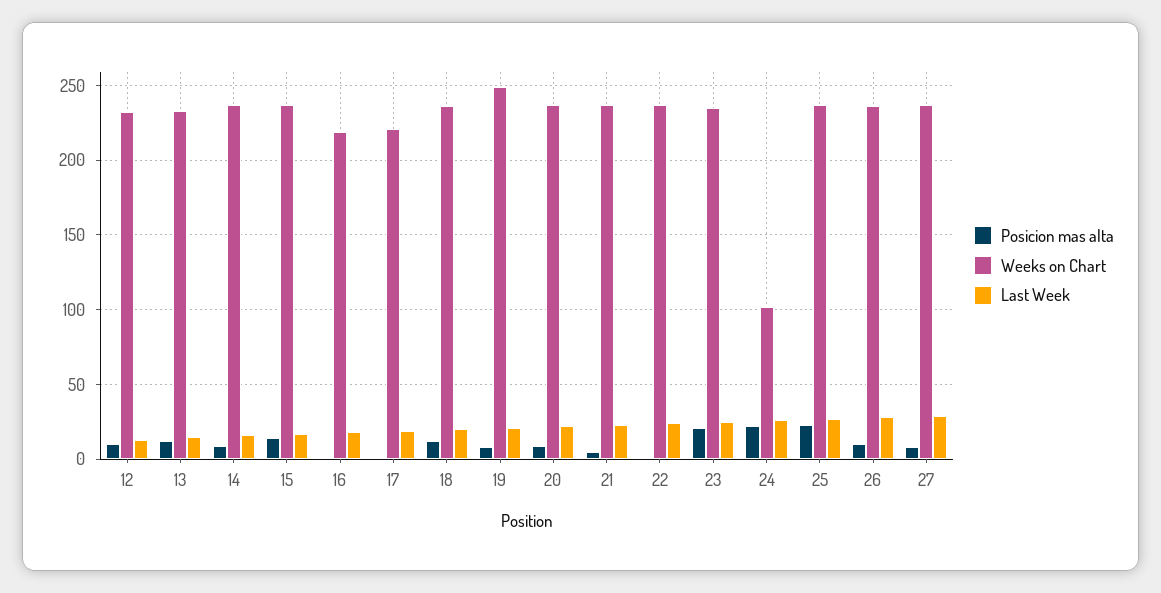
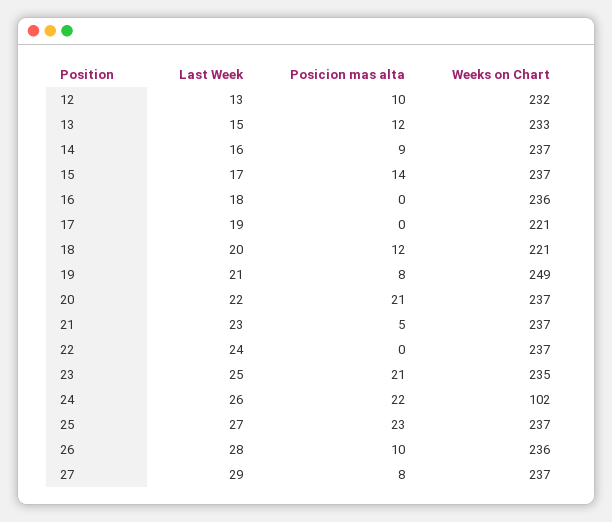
Weeks on Chart, 16: 220 -> 236
Weeks on Chart, 18: 235 -> 221
Posicion mas alta, 20: 10 -> 21

